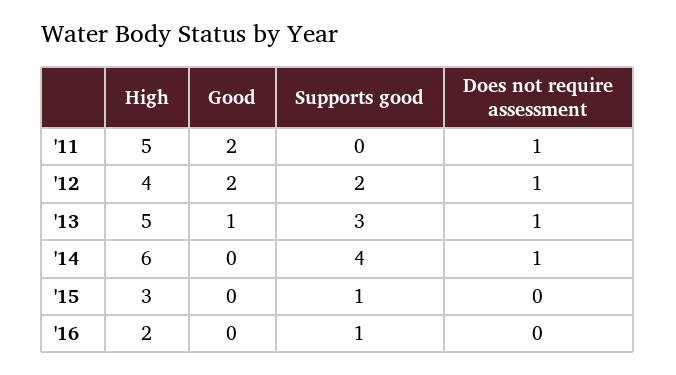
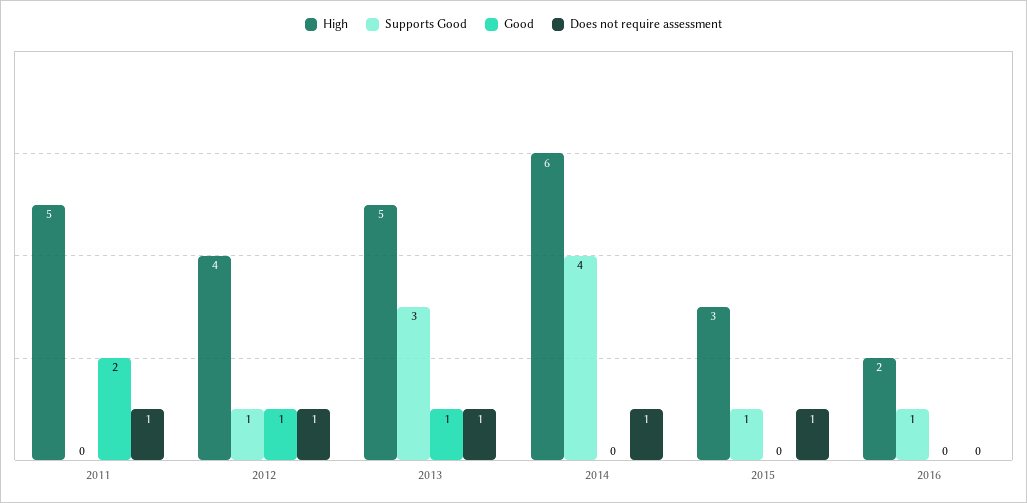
Good, '12: 2 -> 1
Supports good, '12: 2 -> 1
Does not require assessment, '15: 0 -> 1

